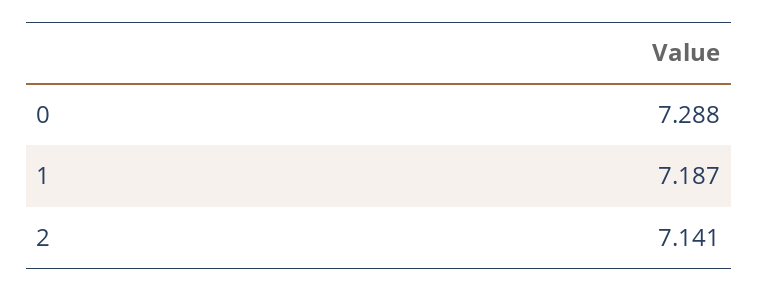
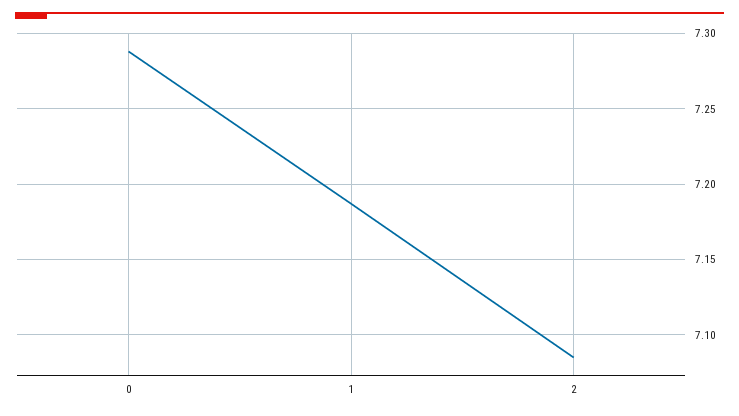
2: 7.141 -> 7.085

